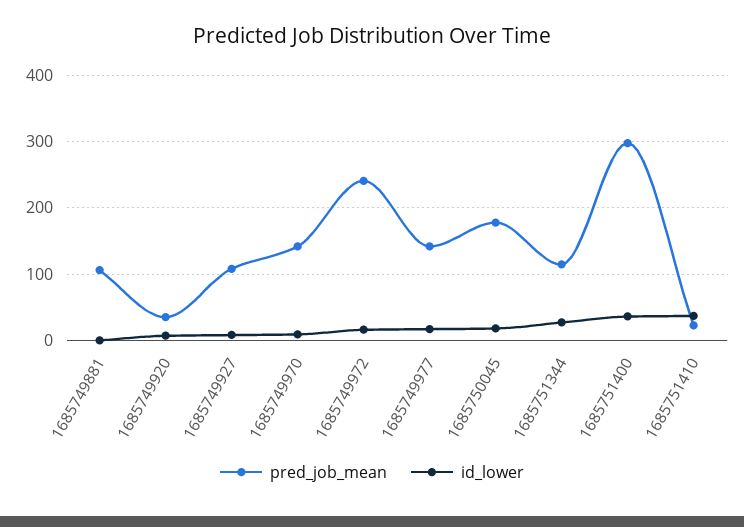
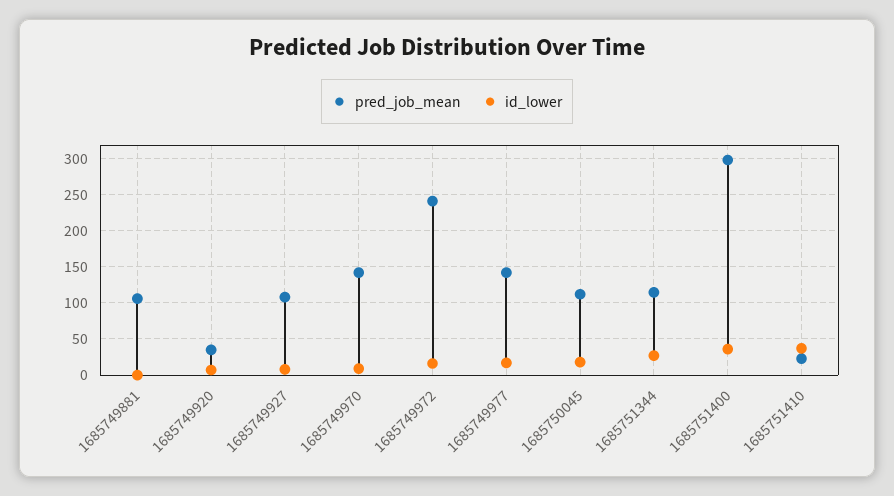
pred_job_mean, 1685750045: 180 -> 110

